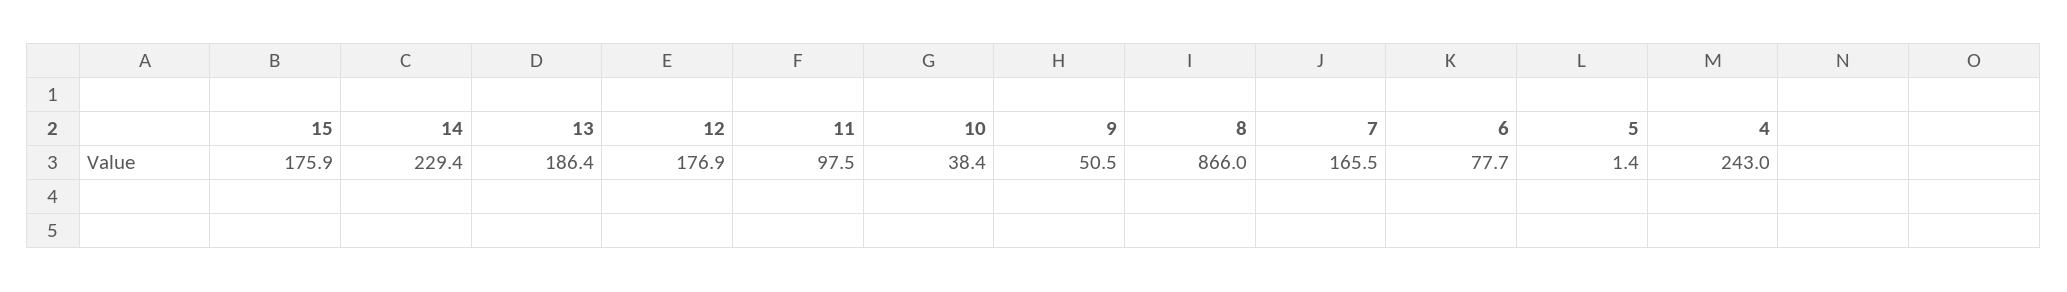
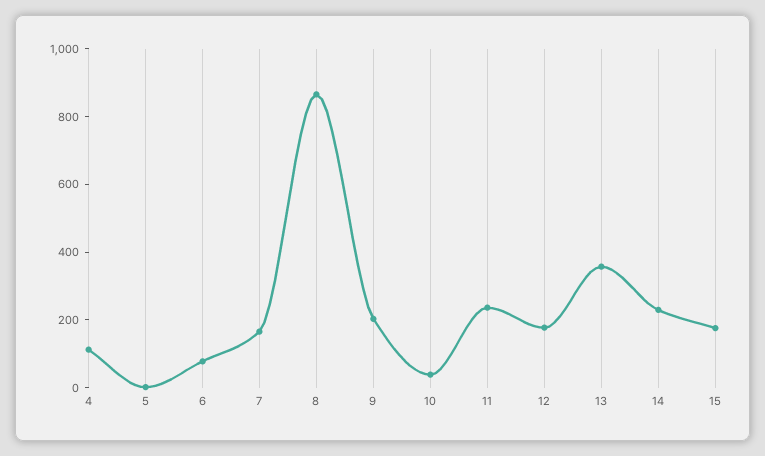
13: 186.4 -> 350
11: 97.5 -> 250
9: 50.5 -> 200
4: 243 -> 100

